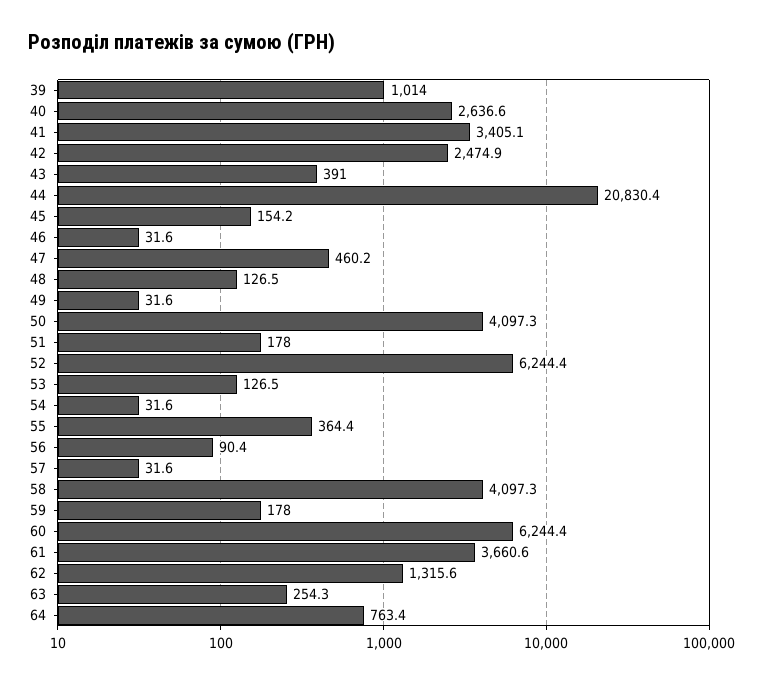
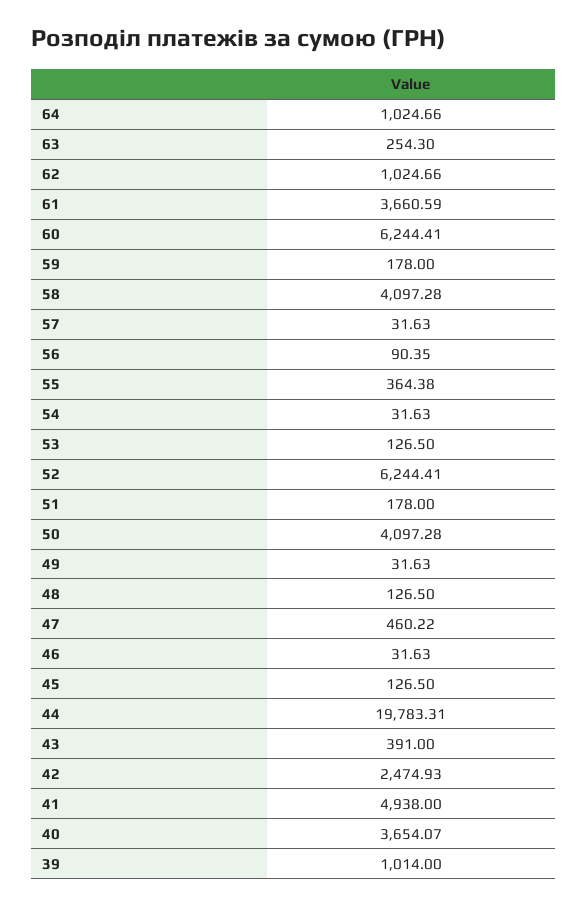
40: 2636.6 -> 3654.07
41: 3405.1 -> 4938
44: 20830.4 -> 19783.31
45: 154.2 -> 126.5
62: 1315.6 -> 1024.66
64: 763.4 -> 1024.66

